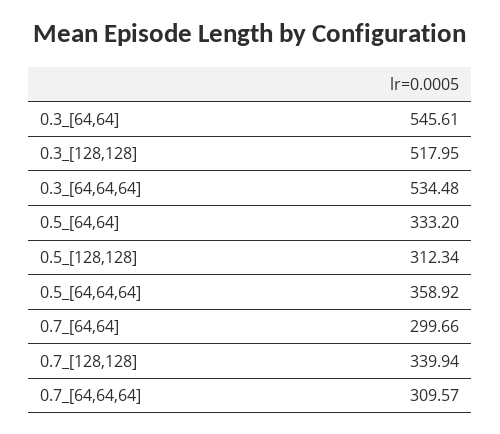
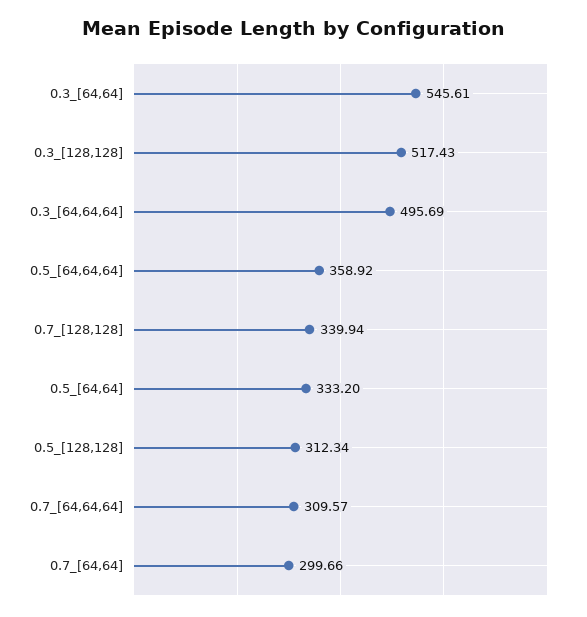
0.3_[128,128]: 517.95 -> 517.43
0.3_[64,64,64]: 534.48 -> 495.69

